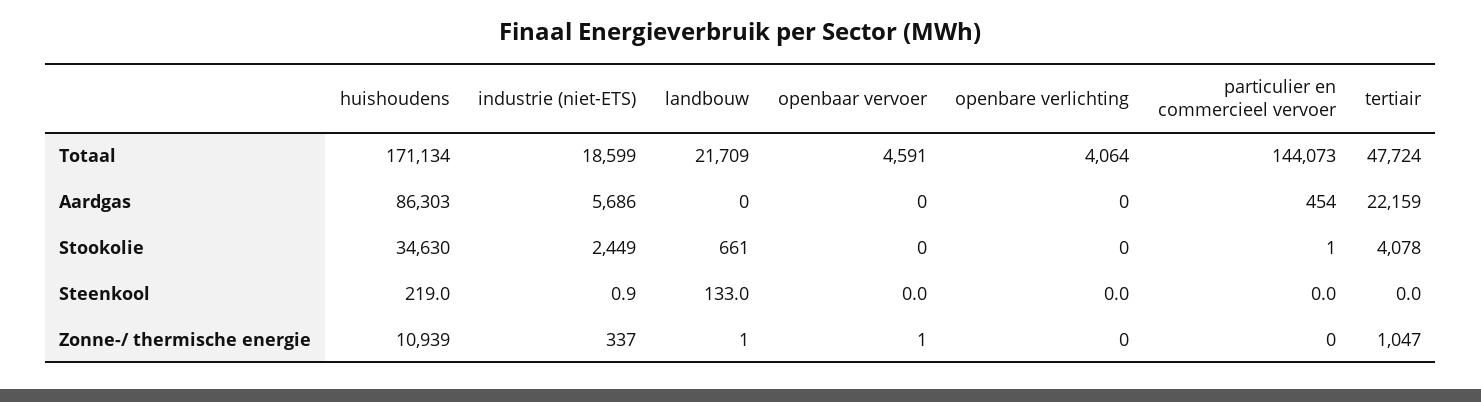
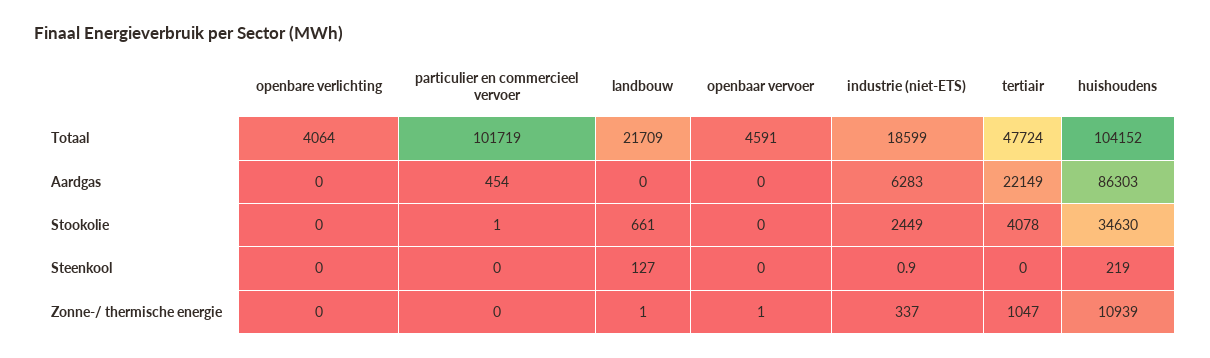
huishoudens, Totaal: 171134 -> 104152
particulier en commercieel vervoer, Totaal: 144073 -> 101719
industrie (niet-ETS), Aardgas: 5686 -> 6283
tertiair, Aardgas: 22159 -> 22149
landbouw, Steenkool: 133 -> 127

